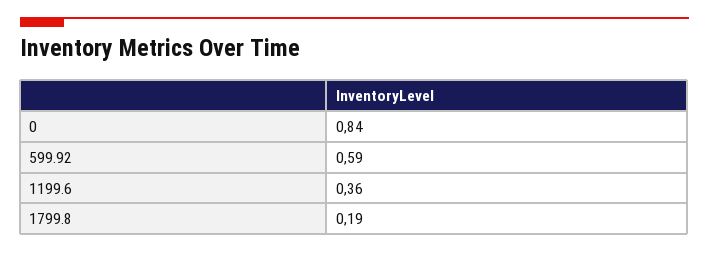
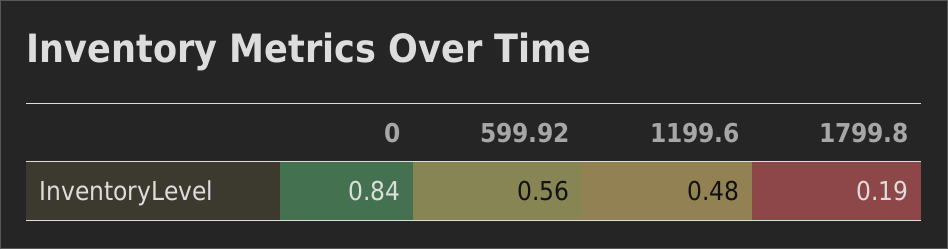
599.92: 0.59 -> 0.56
1199.6: 0.36 -> 0.48

